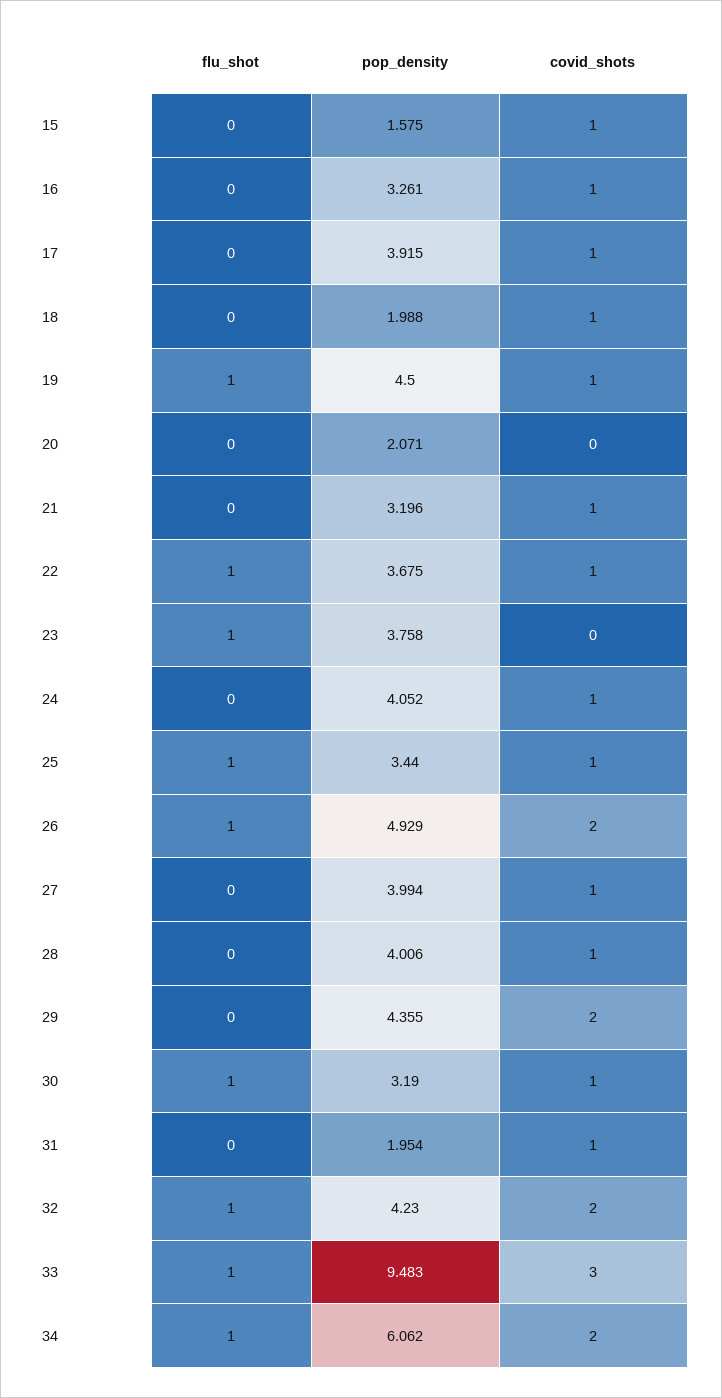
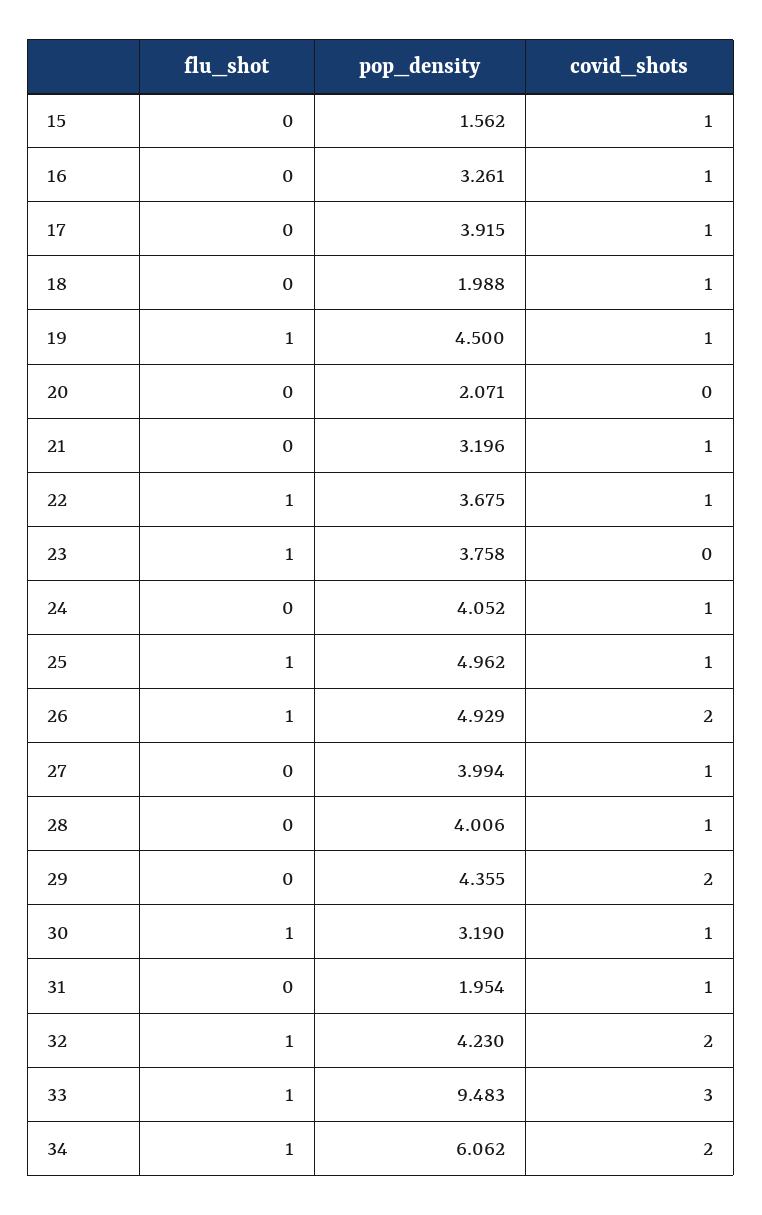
pop_density, 15: 1.575 -> 1.562
pop_density, 25: 3.44 -> 4.962

